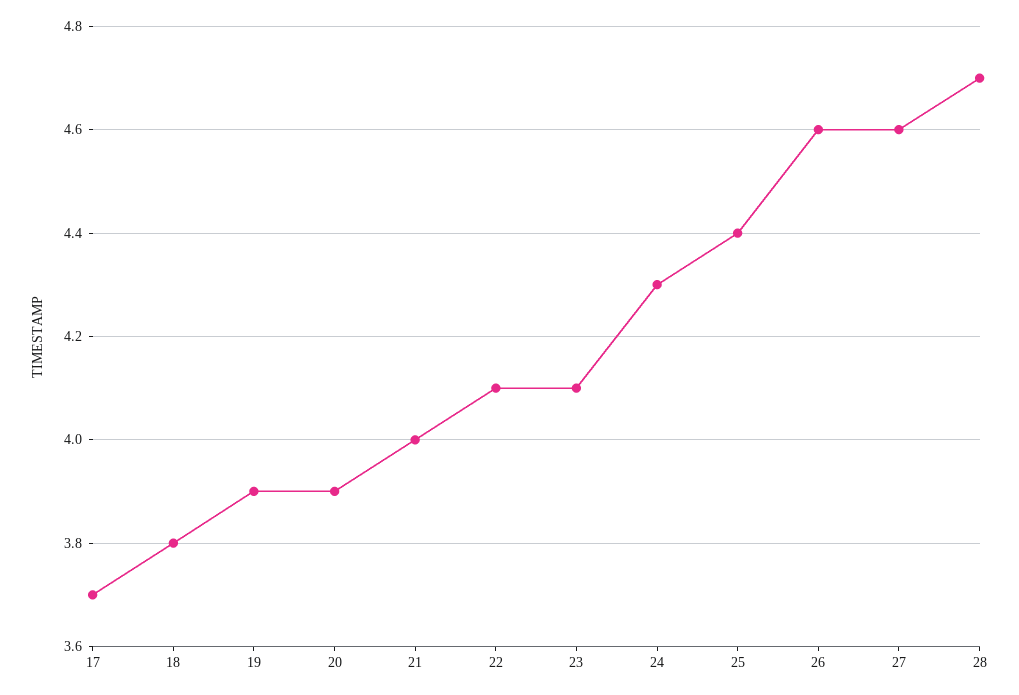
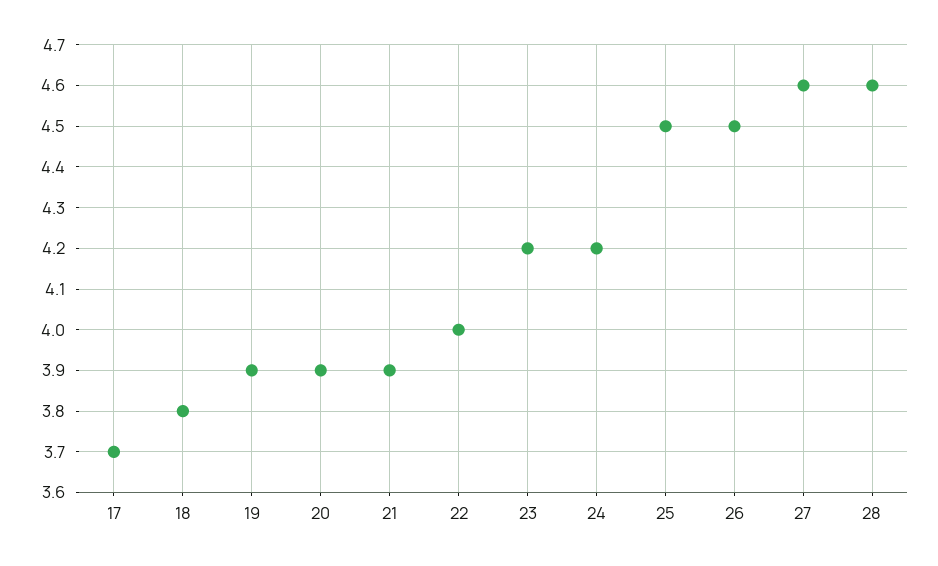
21: 4 -> 3.9
22: 4.1 -> 4
23: 4.1 -> 4.2
24: 4.3 -> 4.2
25: 4.4 -> 4.5
26: 4.6 -> 4.5
28: 4.7 -> 4.6

